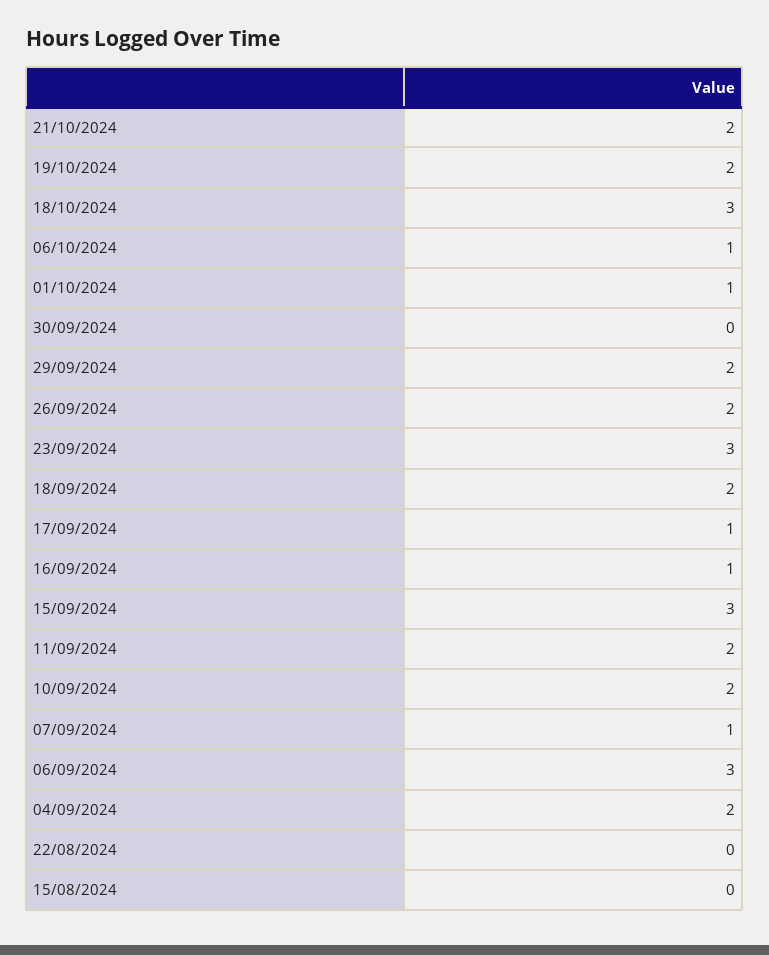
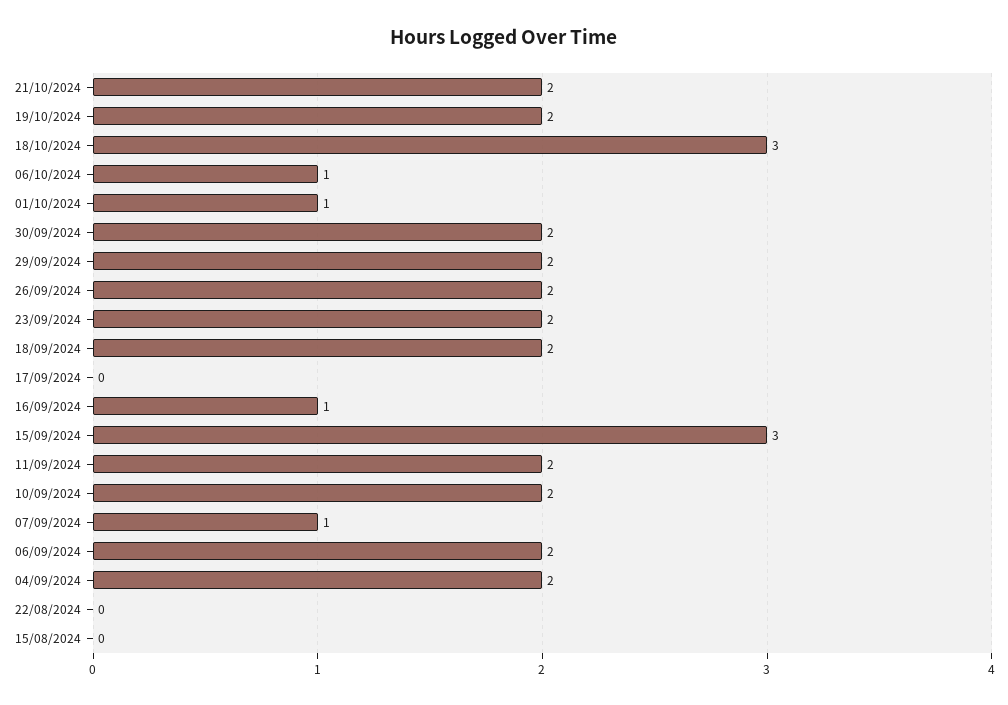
30/09/2024: 0 -> 2
23/09/2024: 3 -> 2
17/09/2024: 1 -> 0
06/09/2024: 3 -> 2

